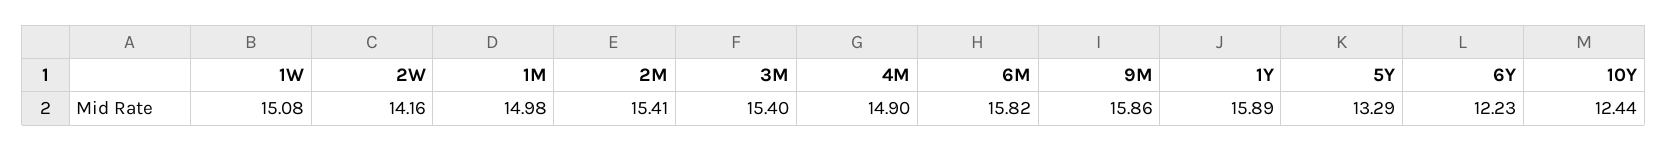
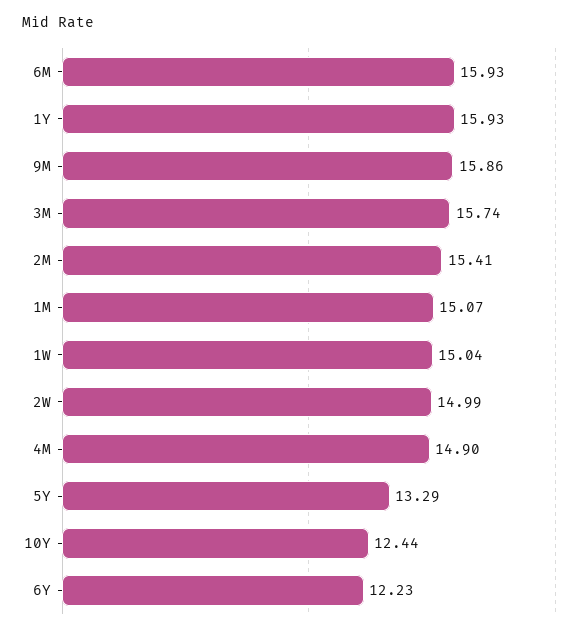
1W: 15.08 -> 15.04
2W: 14.16 -> 14.99
1M: 14.98 -> 15.07
3M: 15.4 -> 15.74
6M: 15.82 -> 15.93
1Y: 15.89 -> 15.93

